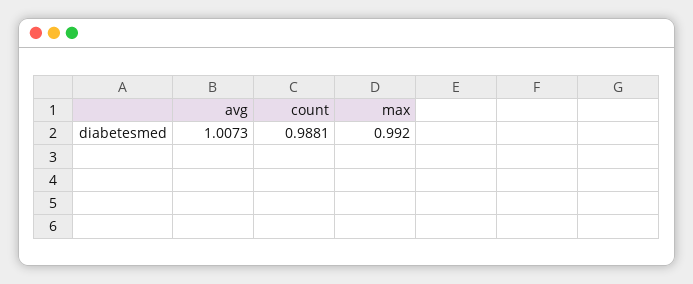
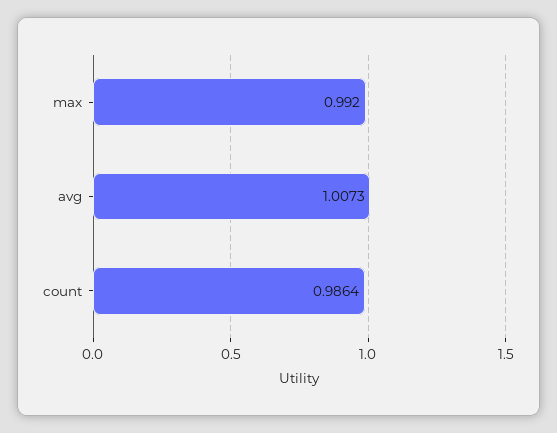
count: 0.9881 -> 0.9864

